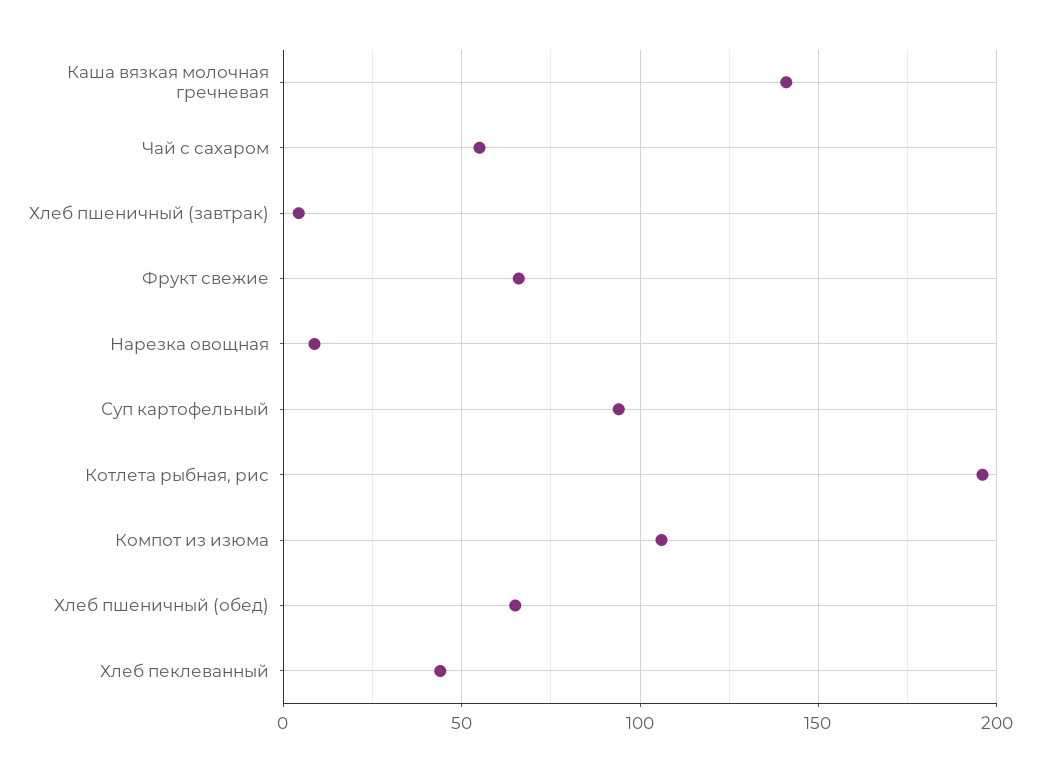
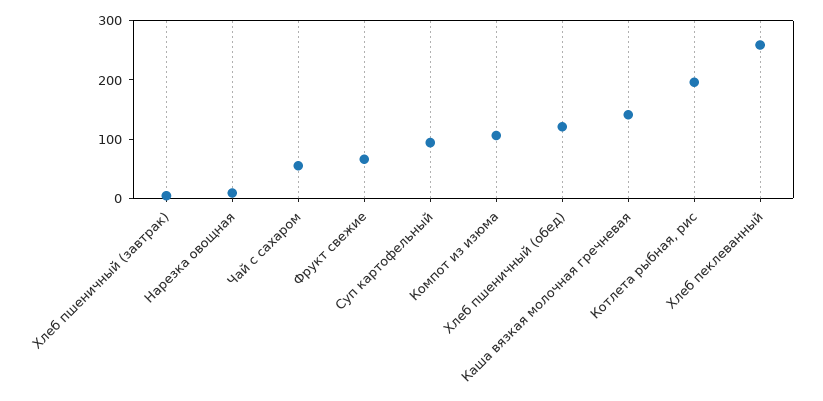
Хлеб пшеничный (обед): 65 -> 120
Хлеб пеклеванный: 45 -> 260

